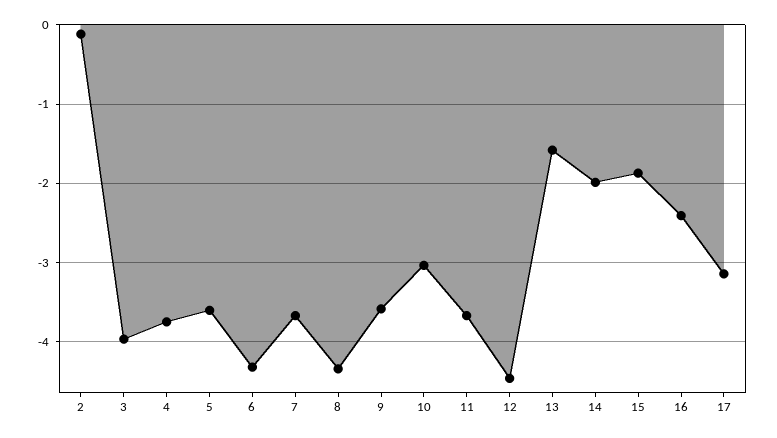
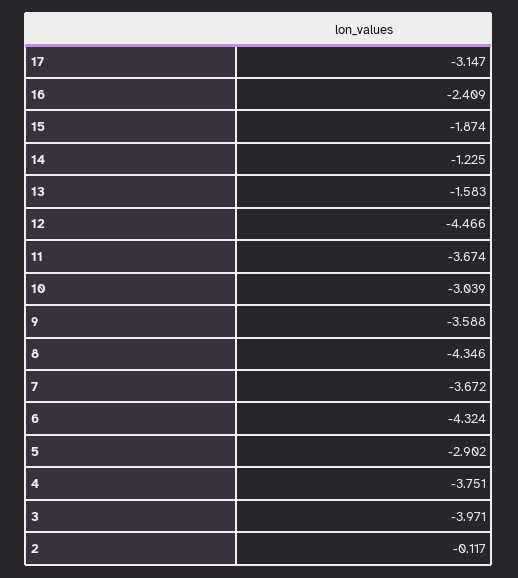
5: -3.6 -> -2.902
14: -2 -> -1.225

